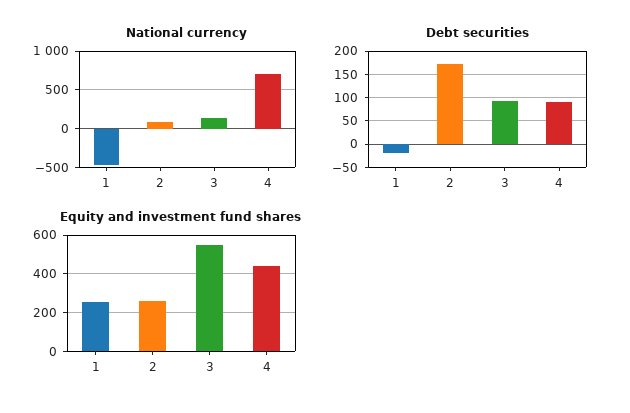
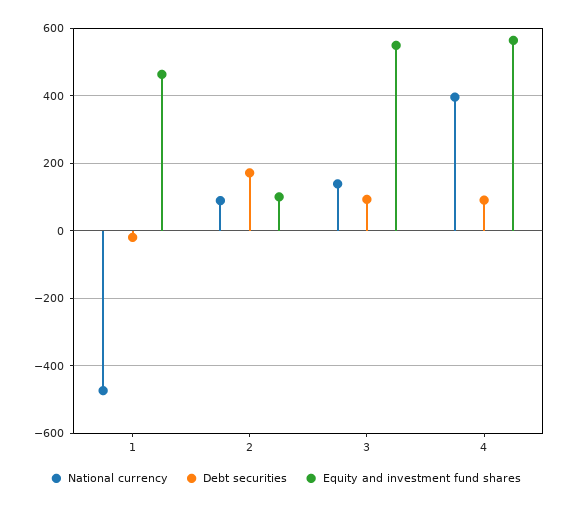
National currency, 4: 700 -> 400
Equity and investment fund shares, 1: 250 -> 460
Equity and investment fund shares, 2: 250 -> 100
Equity and investment fund shares, 4: 450 -> 560

